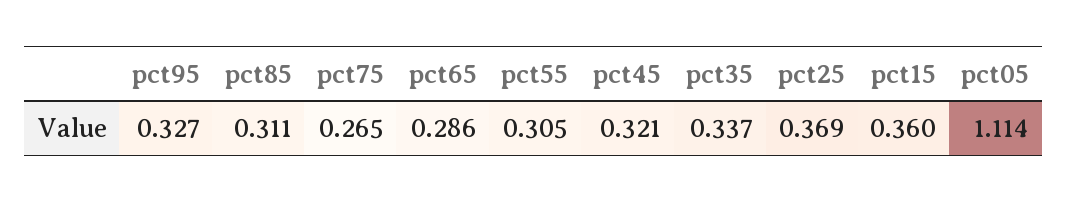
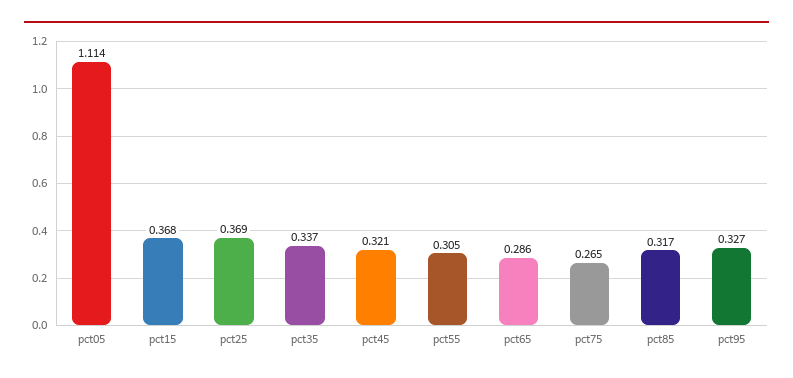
pct85: 0.311 -> 0.317
pct15: 0.36 -> 0.368

